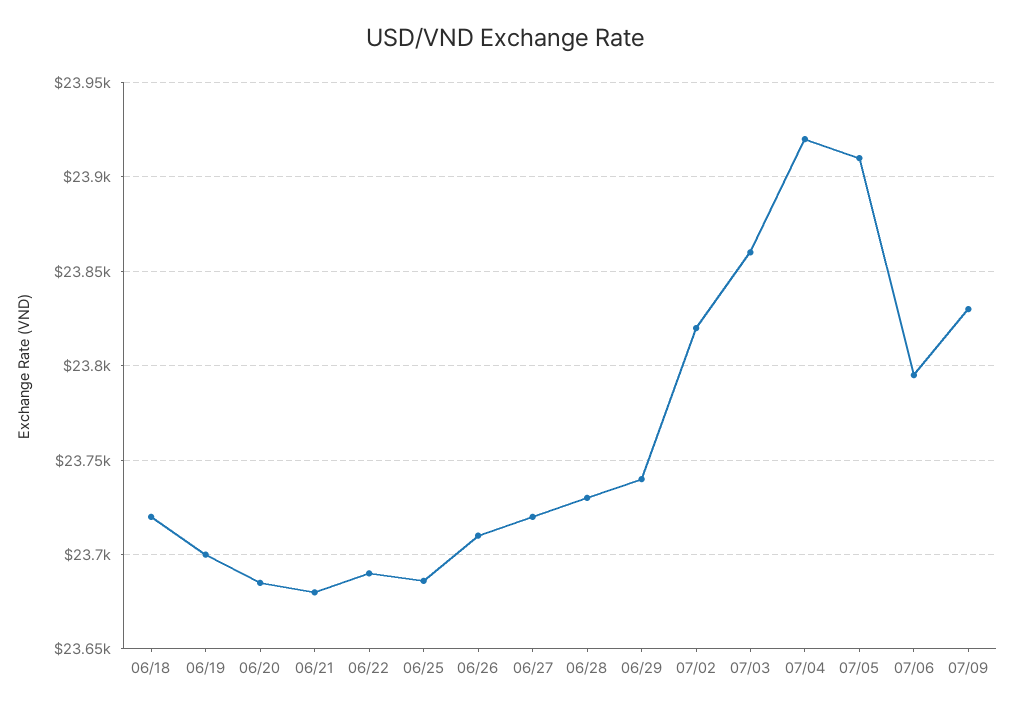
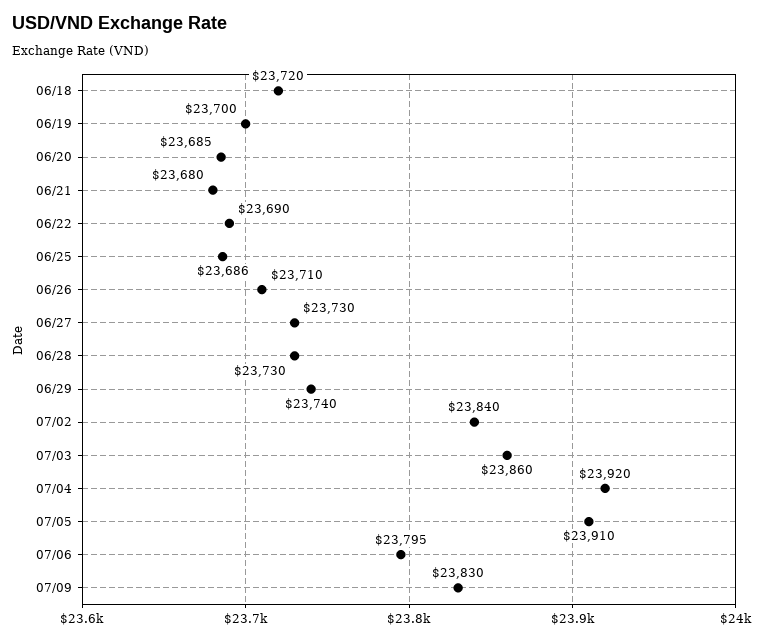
06/27: 23720 -> 23730
07/02: 23820 -> 23840

